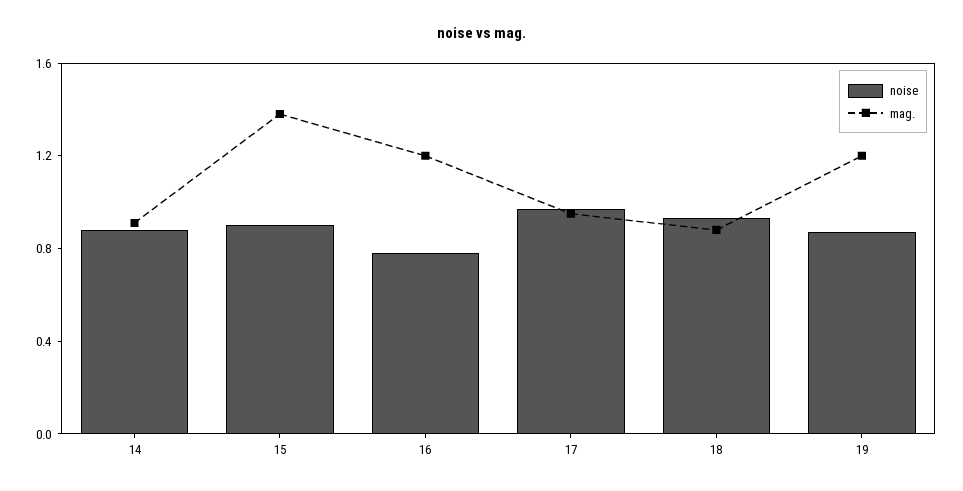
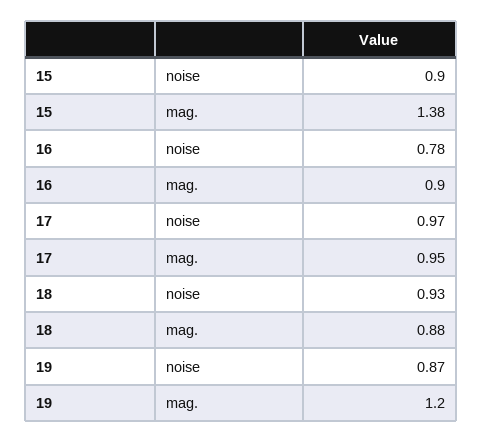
noise, 14: 0.9 -> none
mag., 14: 0.9 -> none
mag., 16: 1.2 -> 0.9

